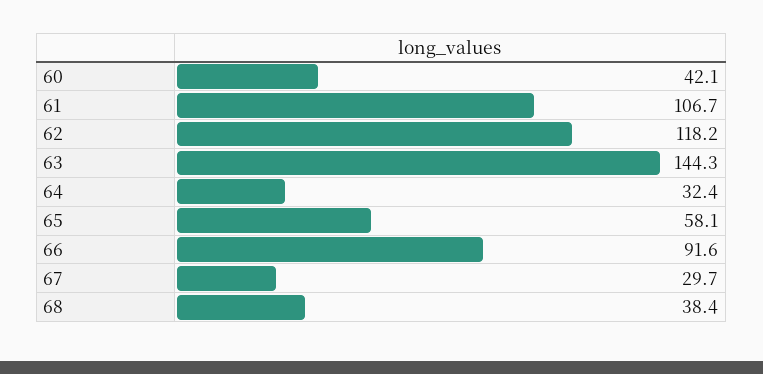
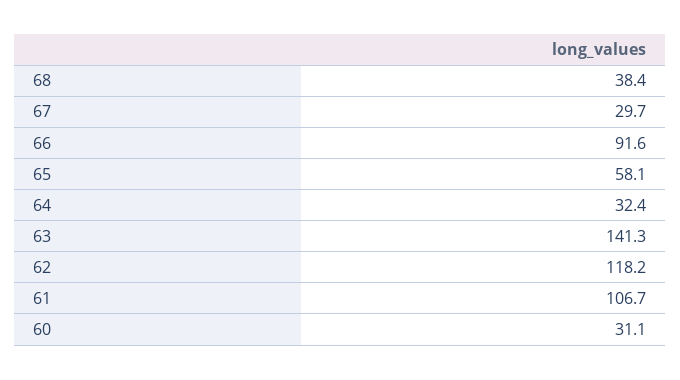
60: 42.1 -> 31.1
63: 144.3 -> 141.3

